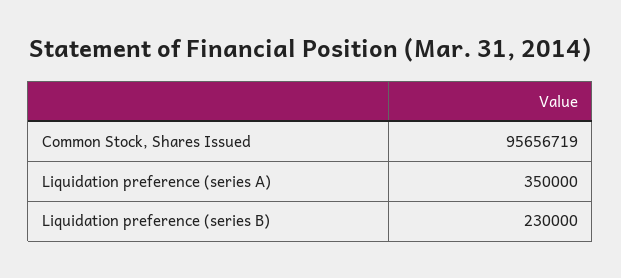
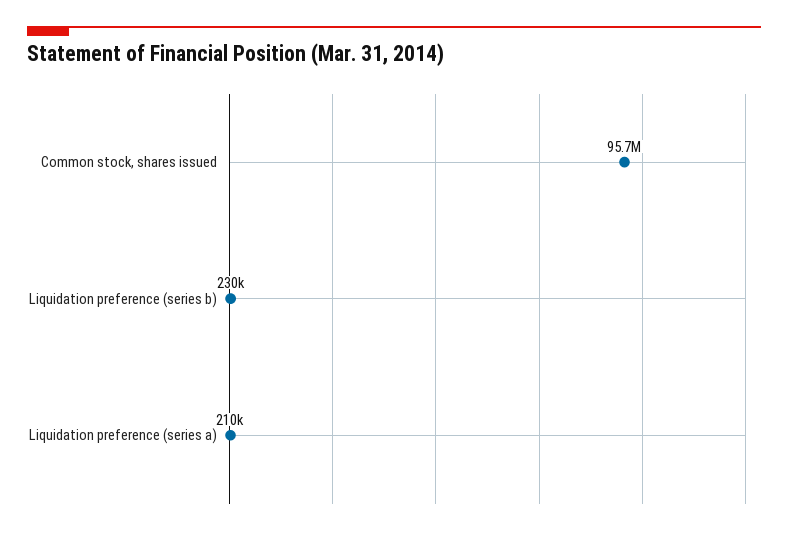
Liquidation preference (series A): 350000 -> 210000

